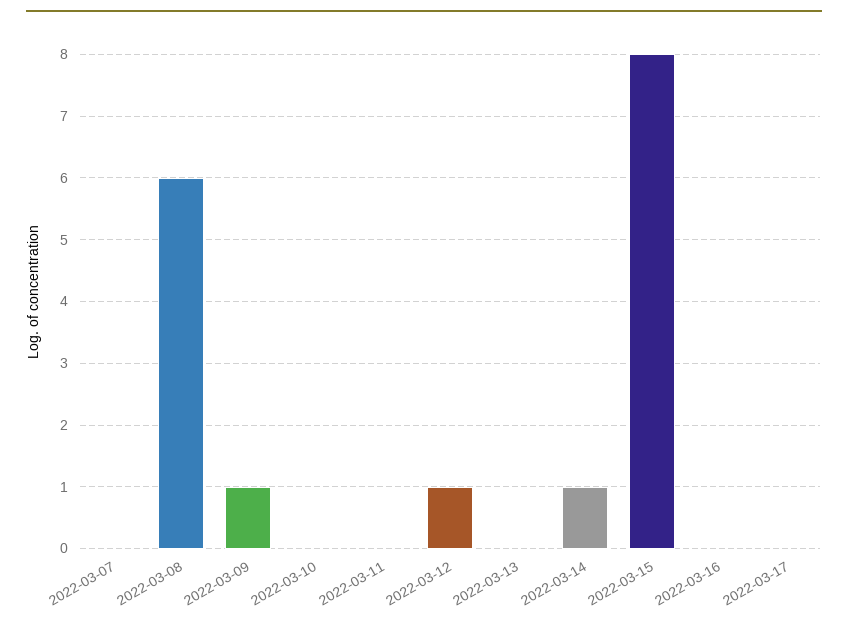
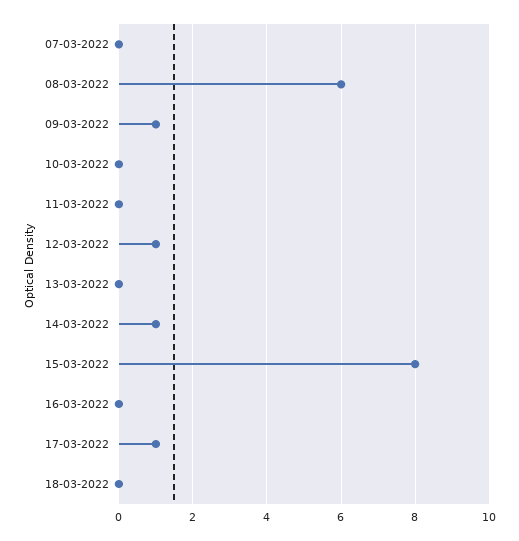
2022-03-17: 0 -> 1
18-03-2022: none -> 0

